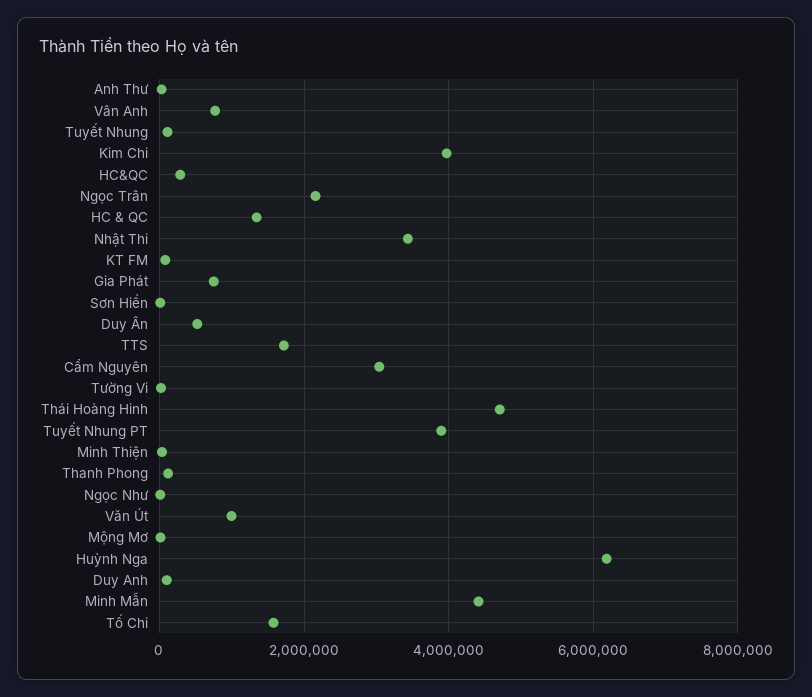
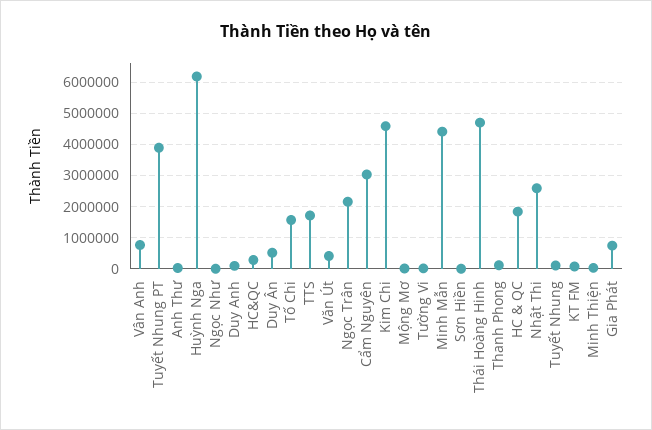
Kim Chi: 4000000 -> 4600000
HC & QC: 1400000 -> 1800000
Nhật Thi: 3400000 -> 2600000
Văn Út: 1000000 -> 400000

